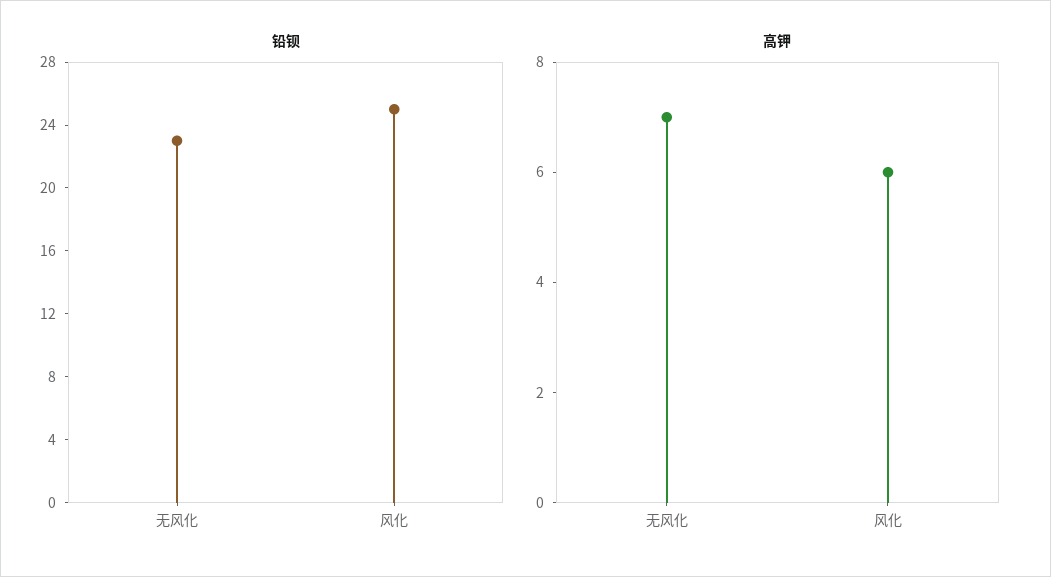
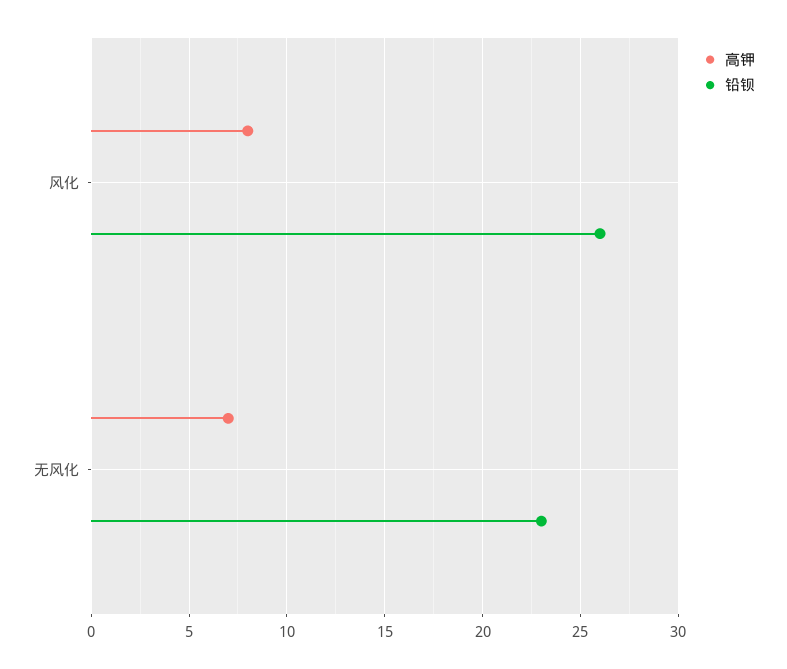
铅钡, 风化: 25 -> 26
高钾, 风化: 6 -> 8

